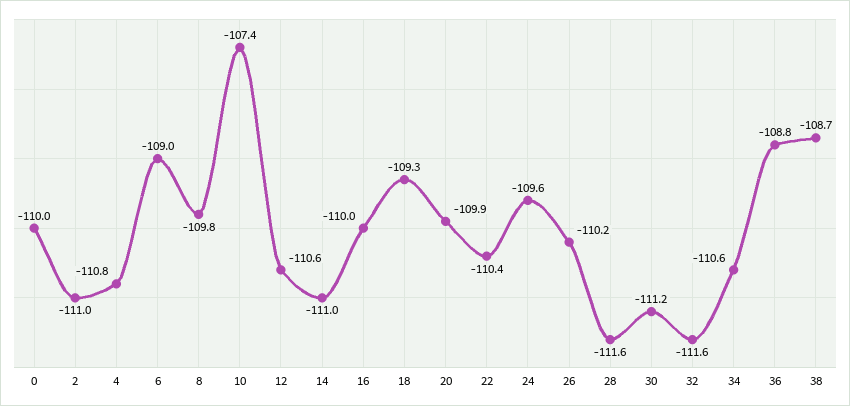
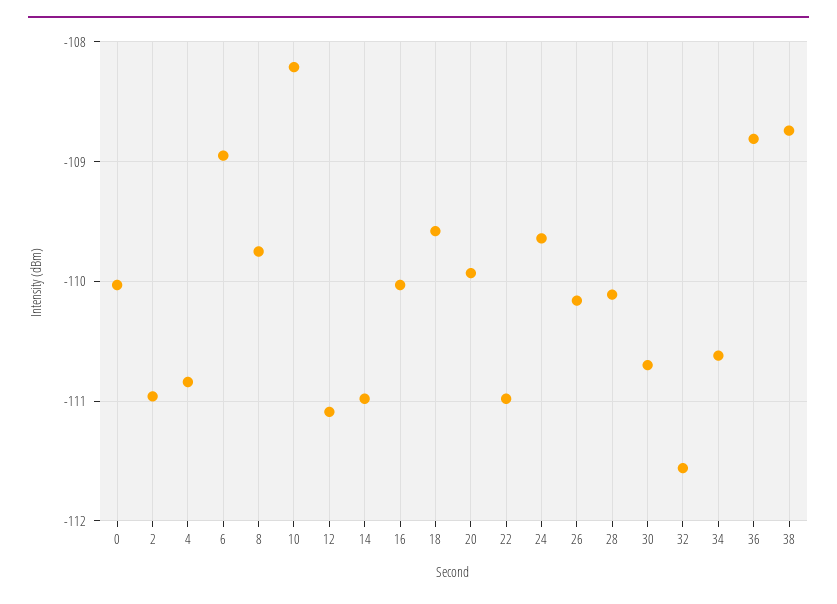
10: -107.4 -> -108.2
12: -110.6 -> -111.1
18: -109.3 -> -109.6
22: -110.4 -> -111
28: -111.6 -> -110.1
30: -111.2 -> -110.7

